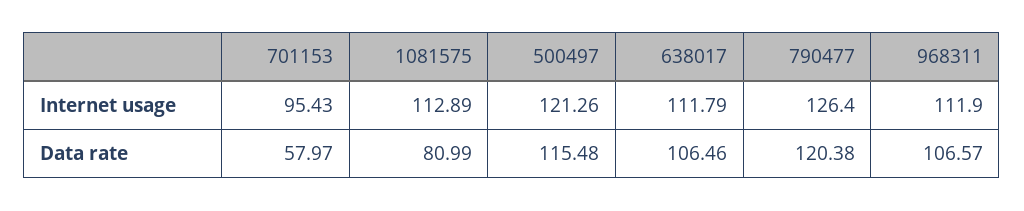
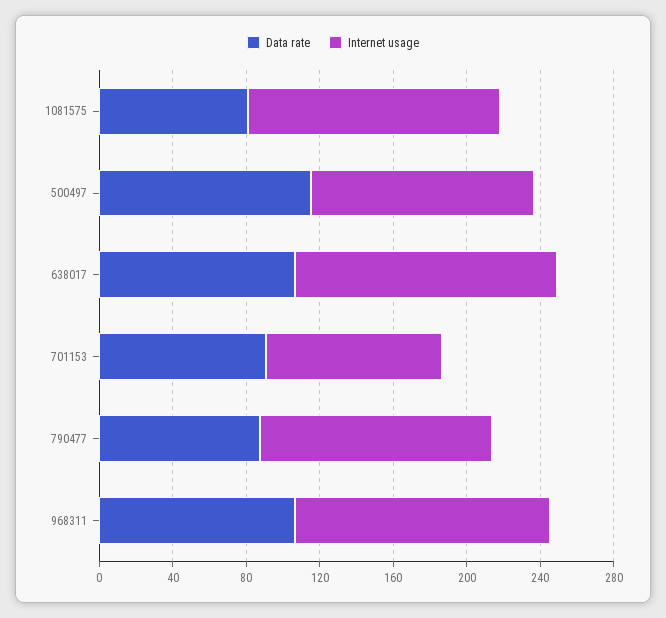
Internet usage, 1081575: 112.89 -> 140
Internet usage, 638017: 111.79 -> 140
Internet usage, 968311: 111.9 -> 140
Data rate, 701153: 57.97 -> 90
Data rate, 790477: 120.38 -> 90

